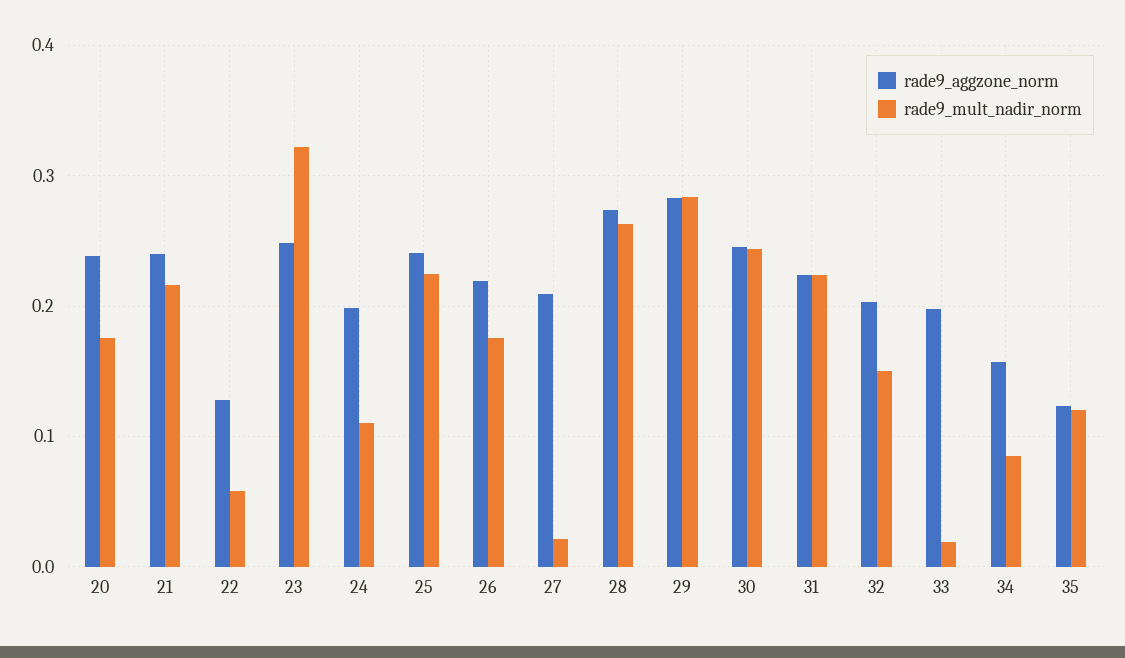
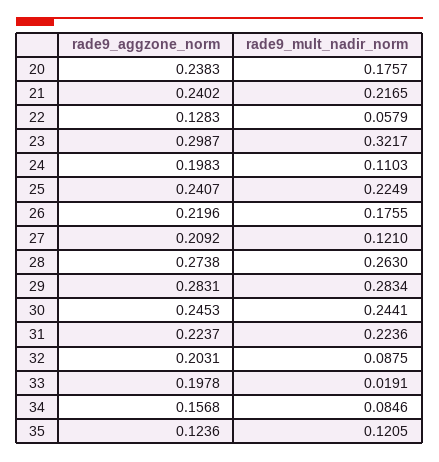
rade9_aggzone_norm, 23: 0.25 -> 0.2987
rade9_mult_nadir_norm, 27: 0.02 -> 0.121
rade9_mult_nadir_norm, 32: 0.15 -> 0.0875

